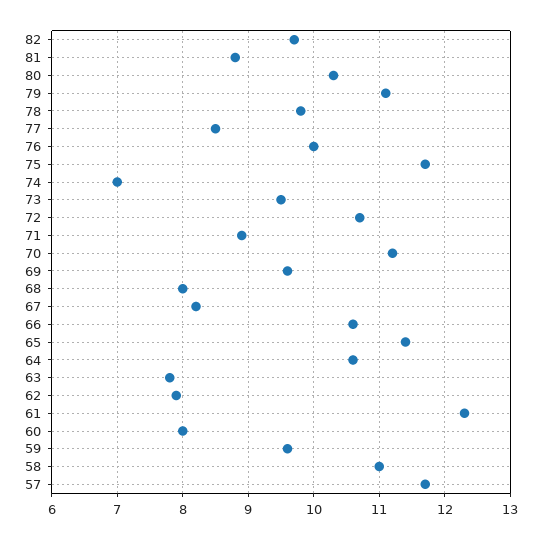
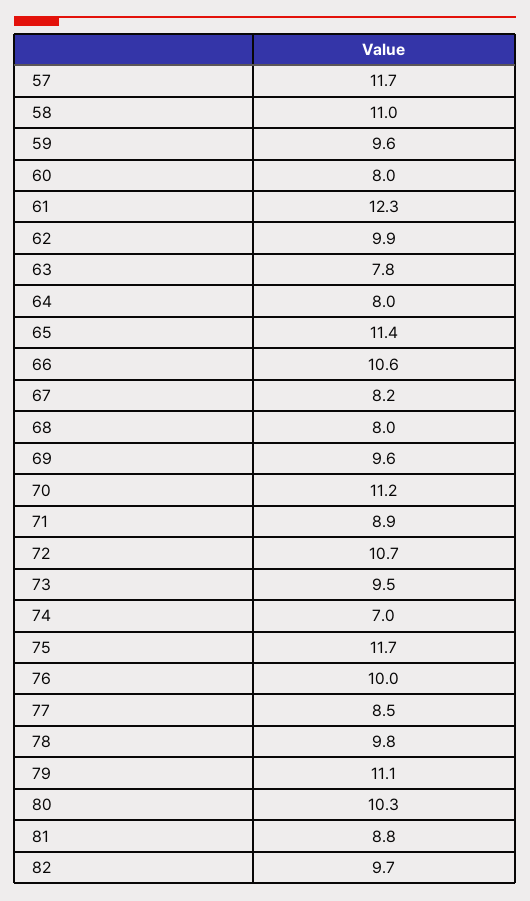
64: 10.6 -> 8
62: 7.9 -> 9.9

